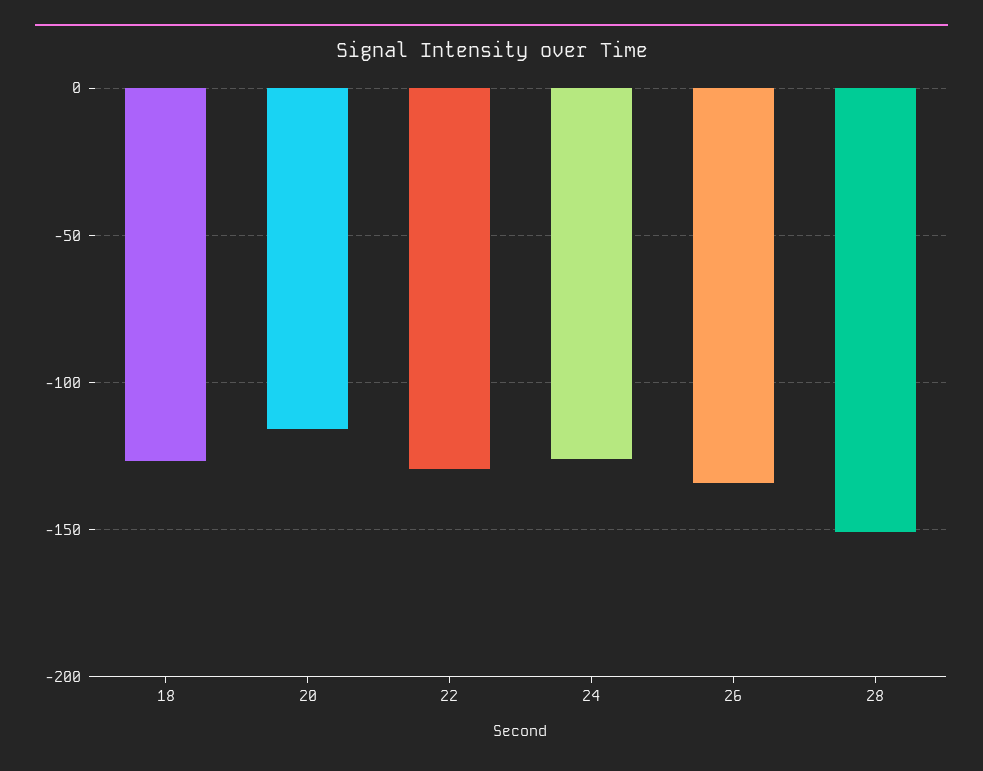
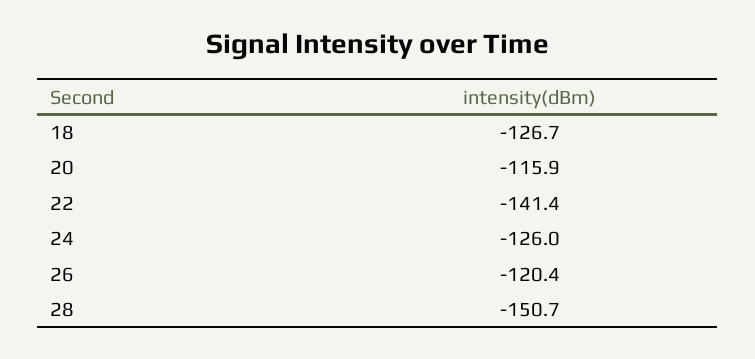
22: -130 -> -141.4
26: -135 -> -120.4

